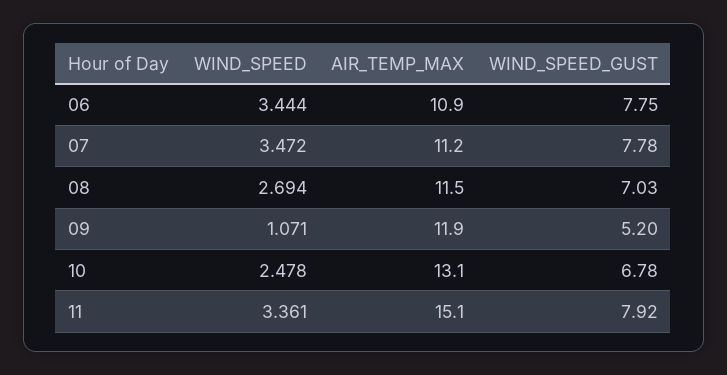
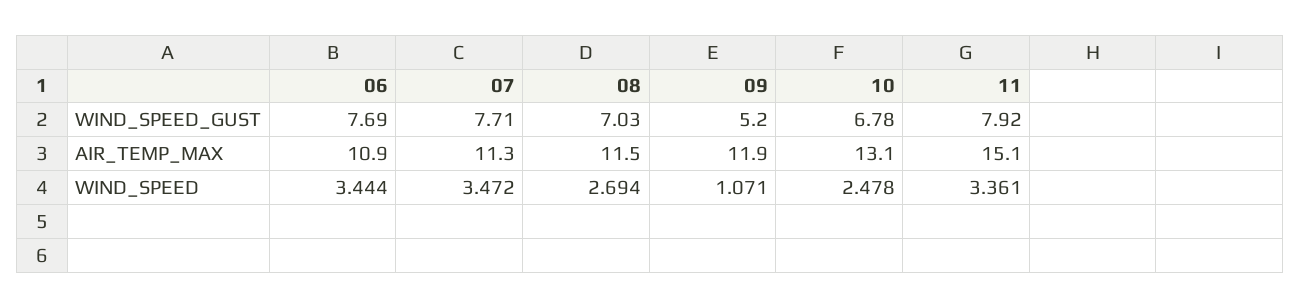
WIND_SPEED_GUST, 06: 7.75 -> 7.69
AIR_TEMP_MAX, 07: 11.2 -> 11.3
WIND_SPEED_GUST, 07: 7.78 -> 7.71

